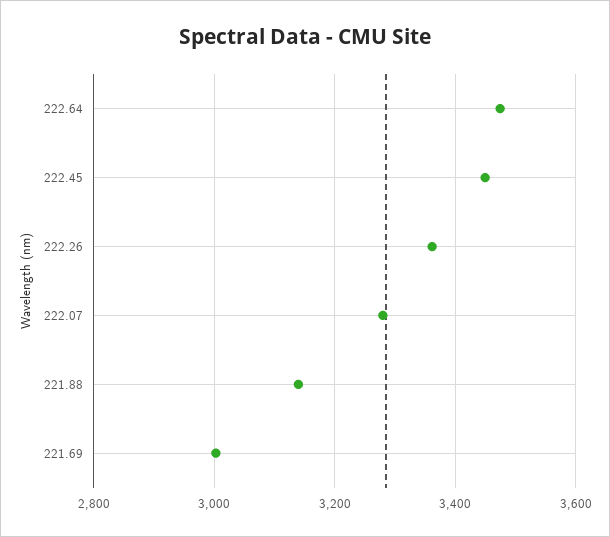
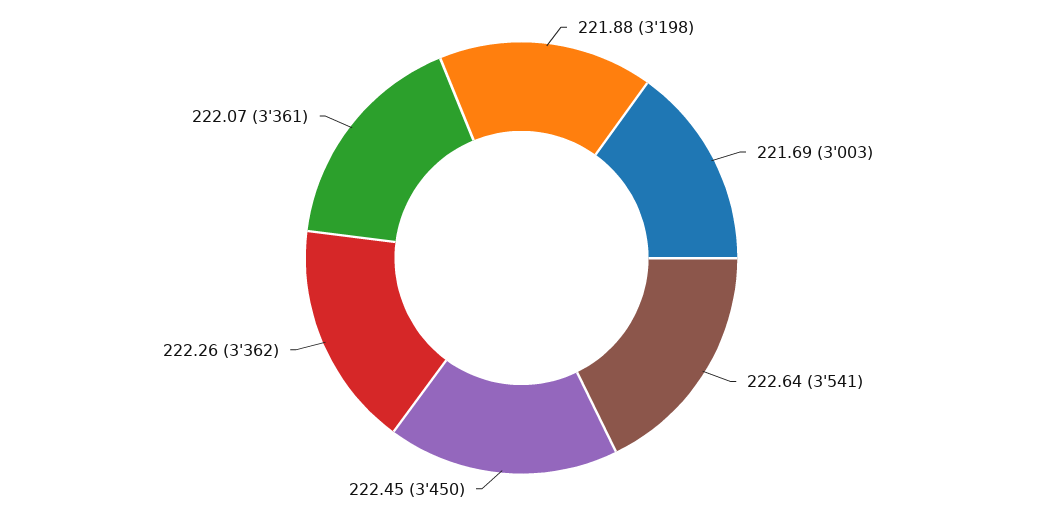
222.64: 3480 -> 3541
222.07: 3280 -> 3361
221.88: 3140 -> 3198

